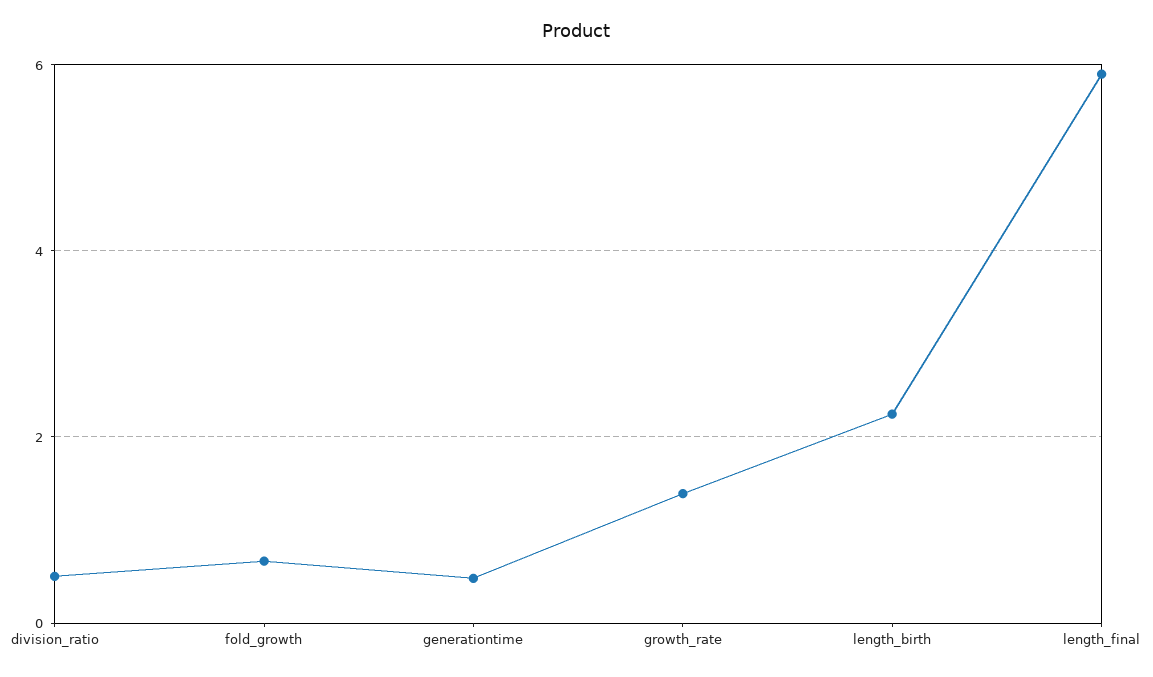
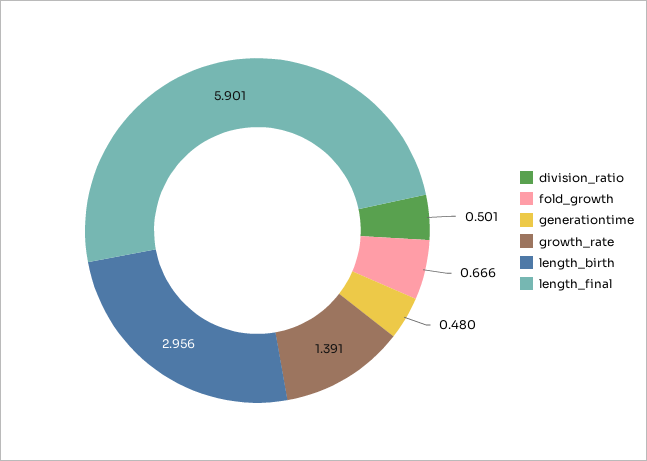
length_birth: 2.2 -> 2.956

